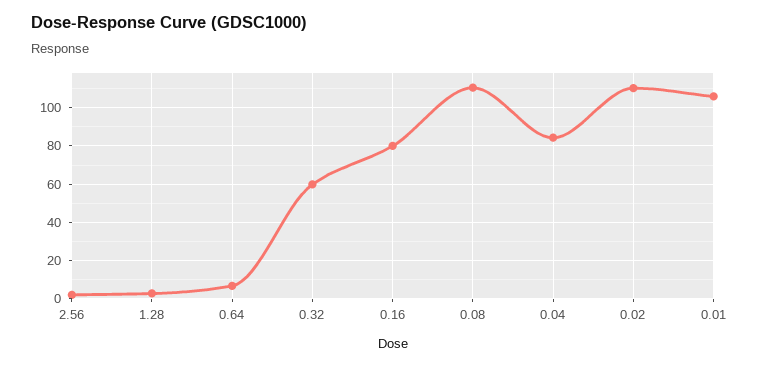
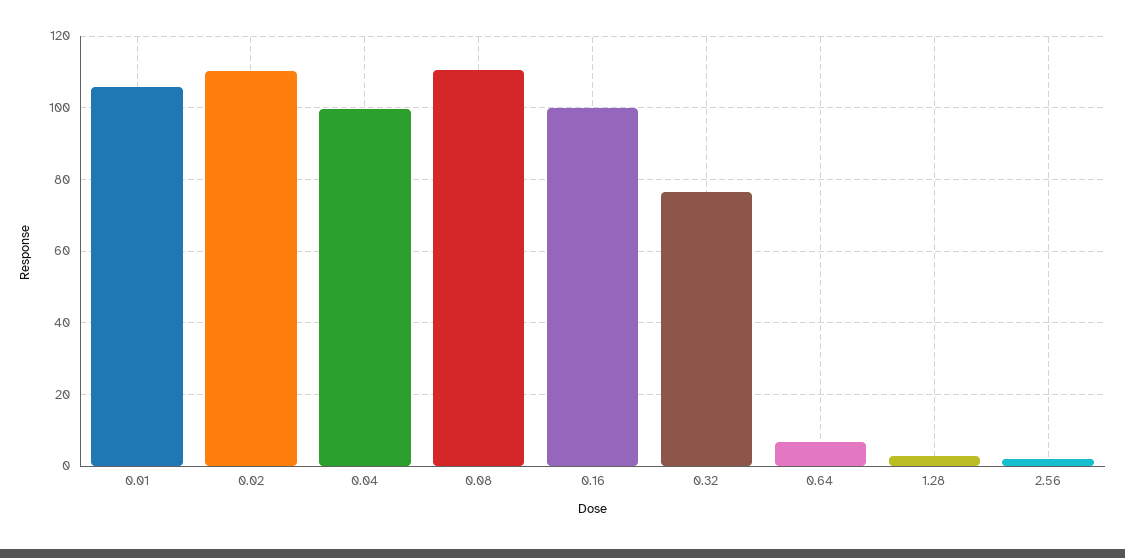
0.32: 60 -> 76
0.16: 80 -> 100
0.04: 85 -> 100

